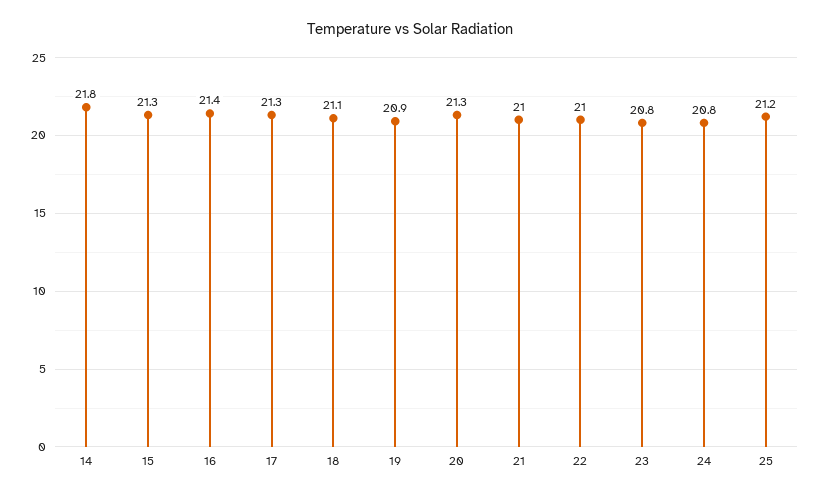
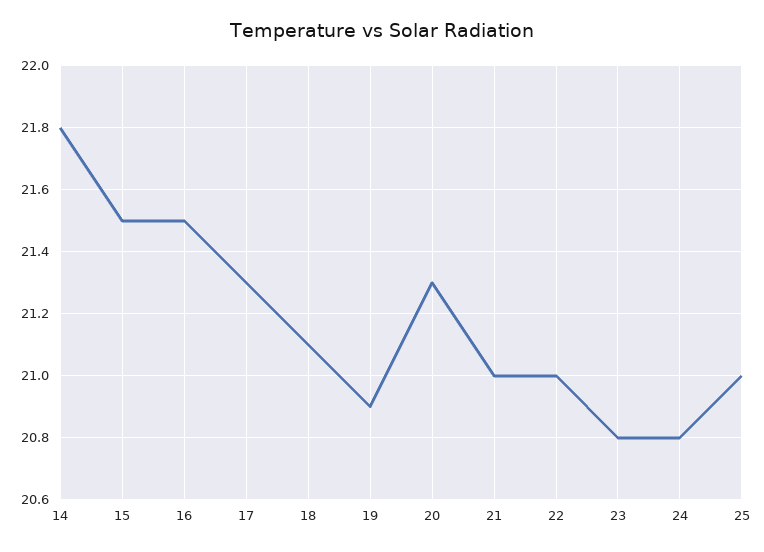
15: 21.3 -> 21.5
16: 21.4 -> 21.5
25: 21.2 -> 21

